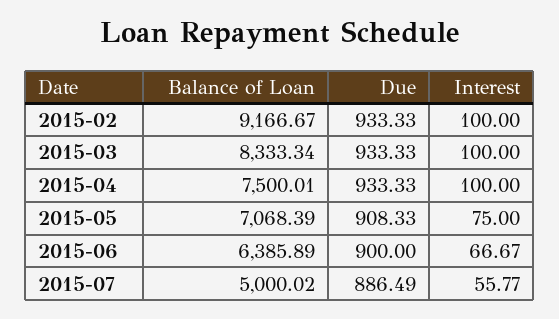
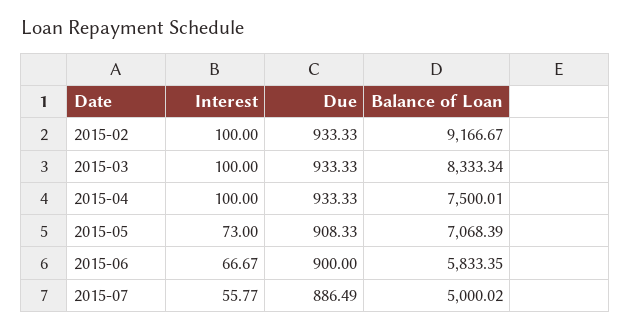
Interest, 2015-05: 75 -> 73
Balance of Loan, 2015-06: 6385.89 -> 5833.35

